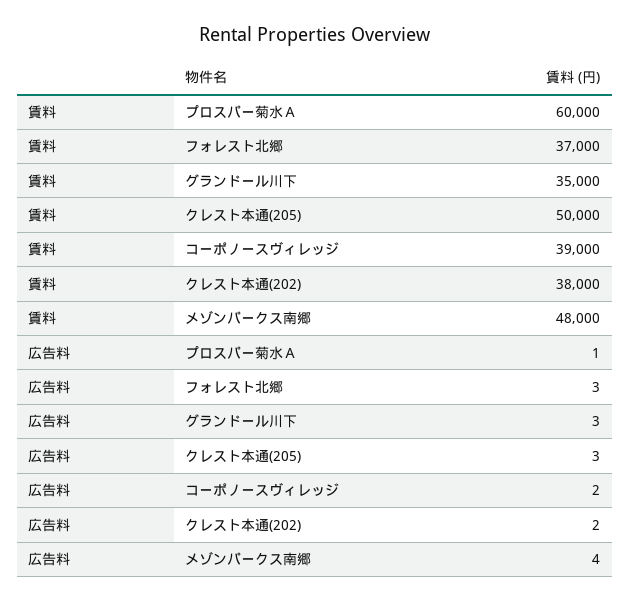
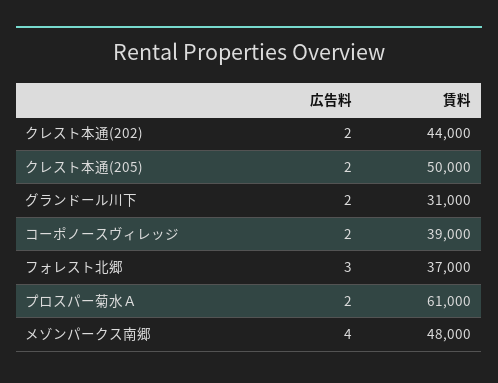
賃料, プロスパー菊水Ａ: 60000 -> 61000
賃料, グランドール川下: 35000 -> 31000
賃料, クレスト本通(202): 38000 -> 44000
広告料, プロスパー菊水Ａ: 1 -> 2
広告料, グランドール川下: 3 -> 2
広告料, クレスト本通(205): 3 -> 2

